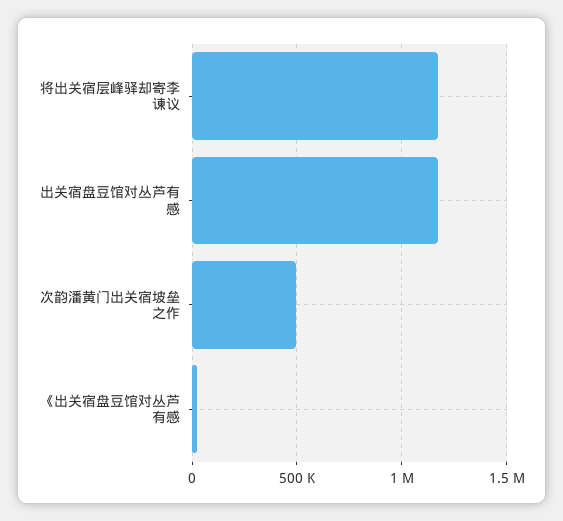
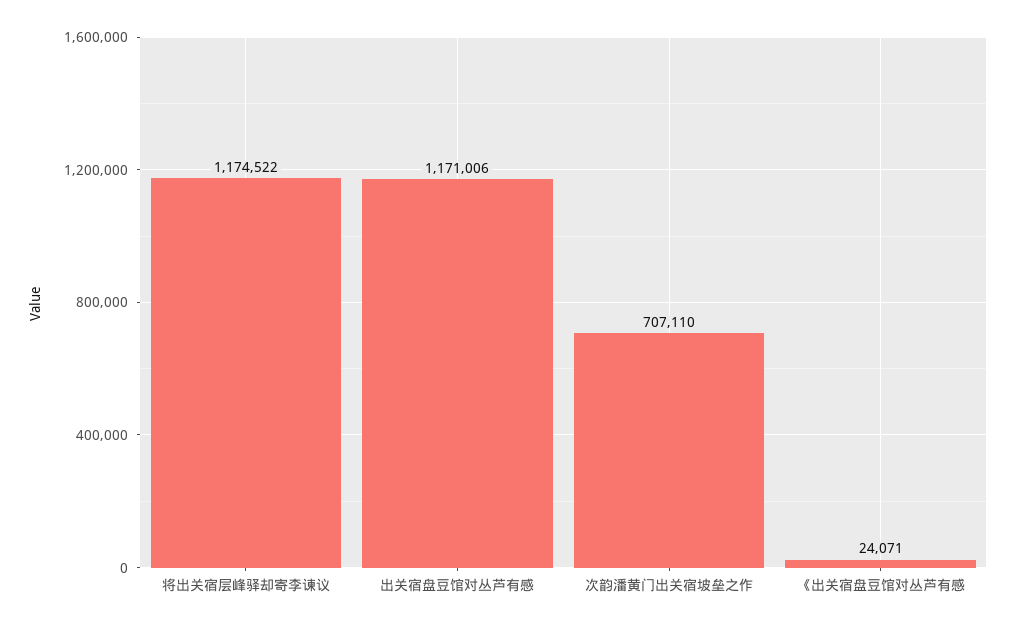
次韵潘黄门出关宿坡垒之作: 500000 -> 707110

